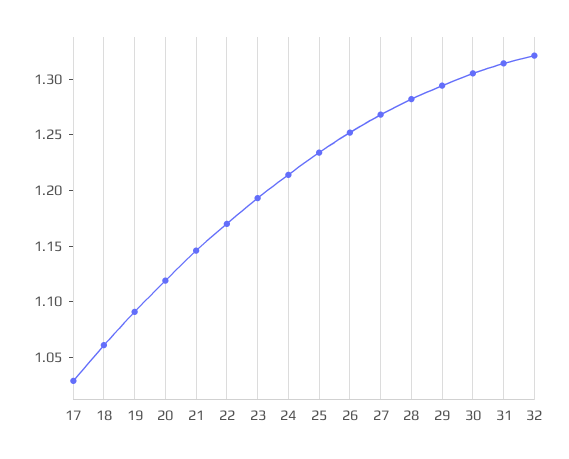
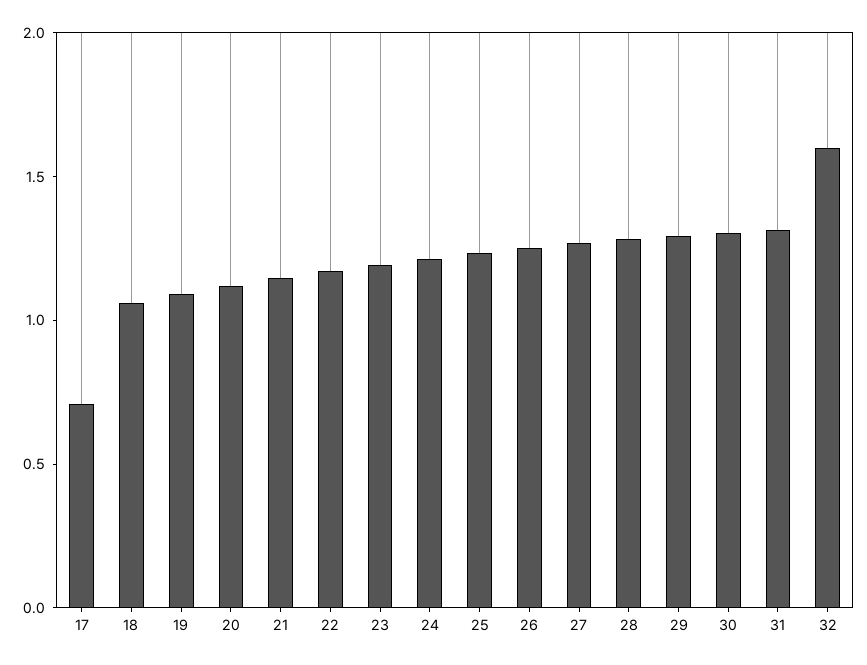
17: 1.03 -> 0.7
32: 1.32 -> 1.6

